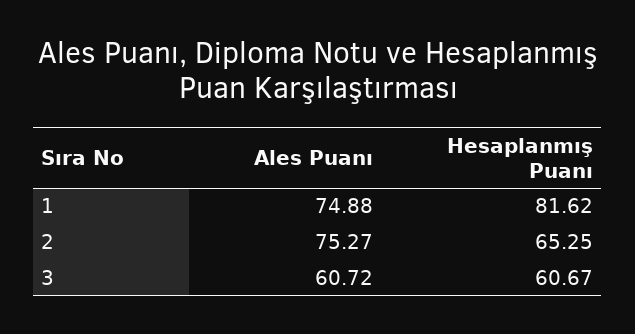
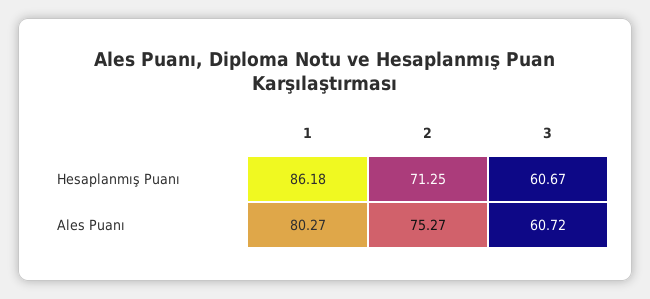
Ales Puanı, 1: 74.88 -> 80.27
Hesaplanmış Puanı, 1: 81.62 -> 86.18
Hesaplanmış Puanı, 2: 65.25 -> 71.25

